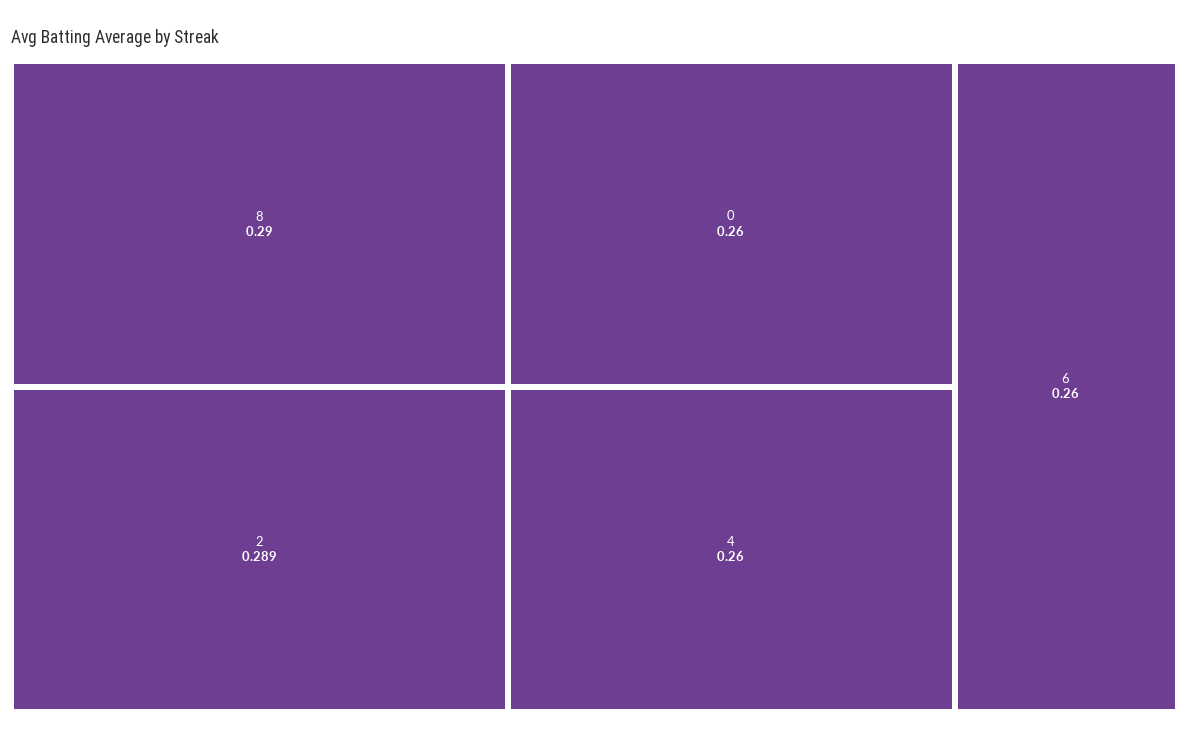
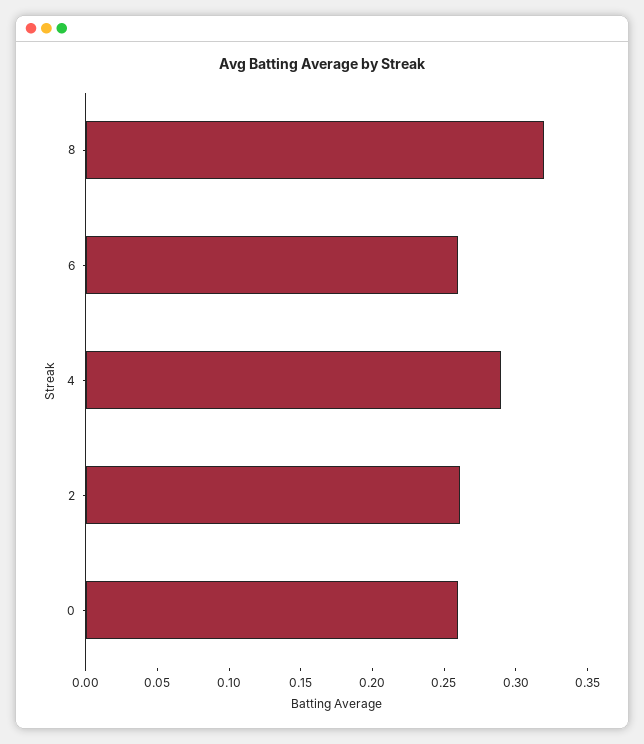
8: 0.29 -> 0.32
2: 0.289 -> 0.26
4: 0.26 -> 0.29

